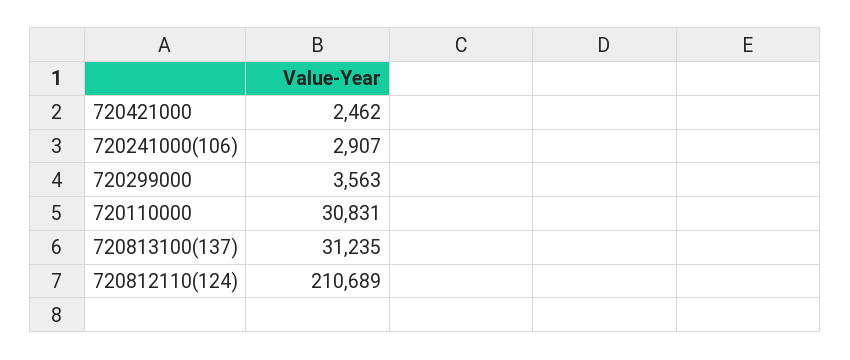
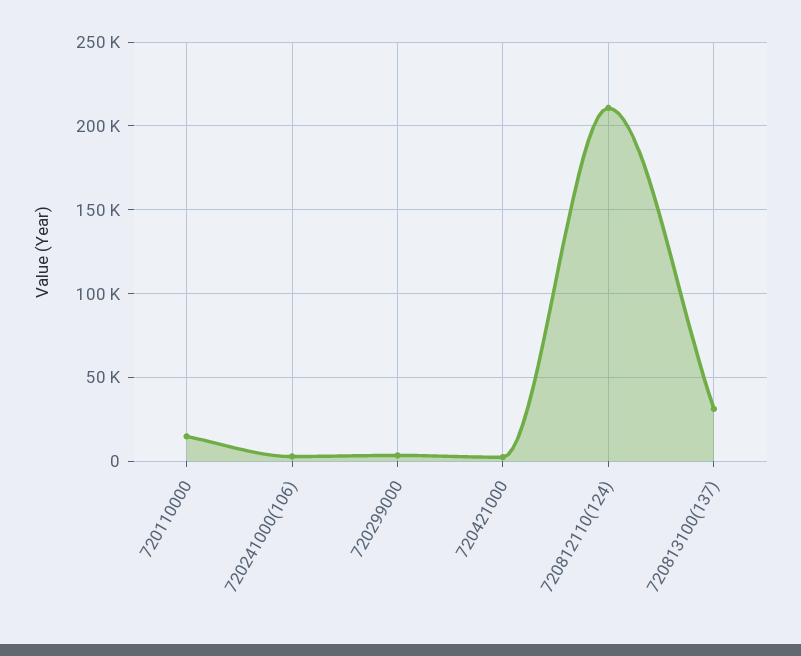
720110000: 30831 -> 15000

